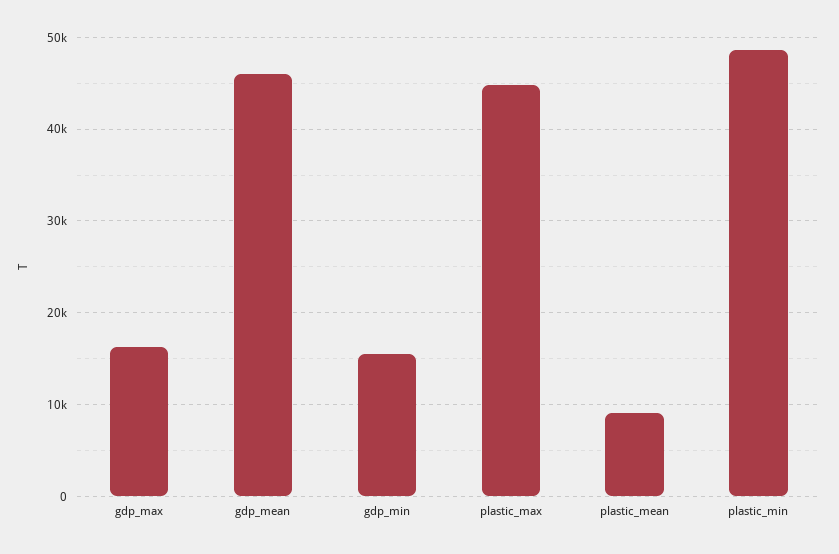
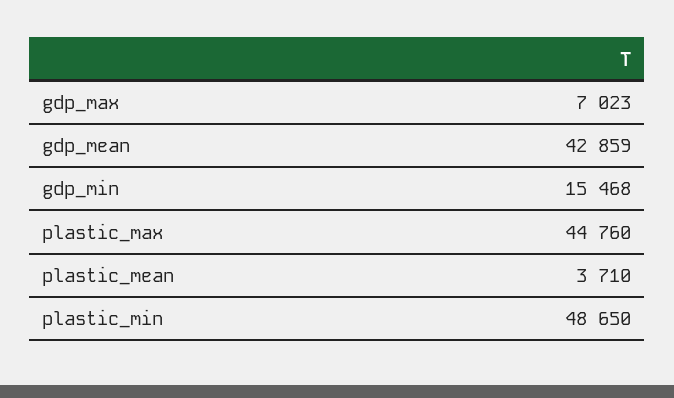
gdp_max: 16000 -> 7023
gdp_mean: 46000 -> 42859
plastic_mean: 9000 -> 3710

